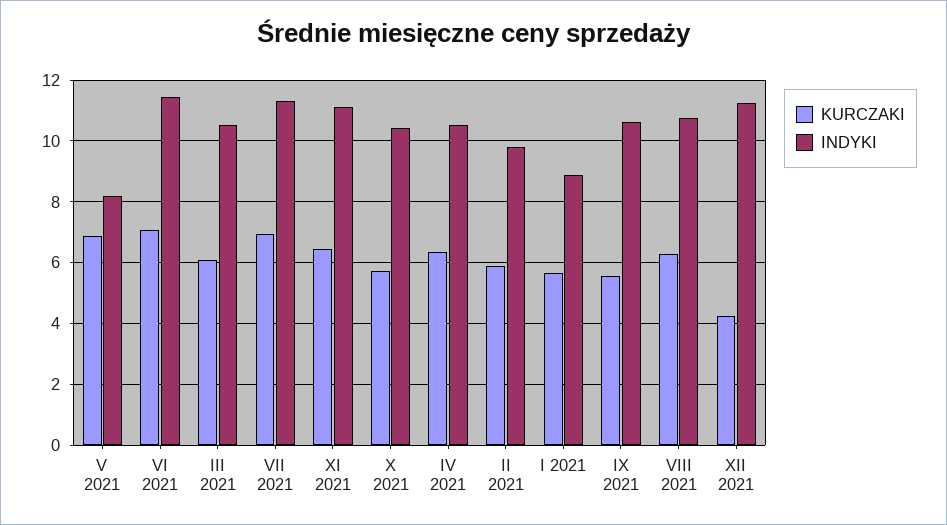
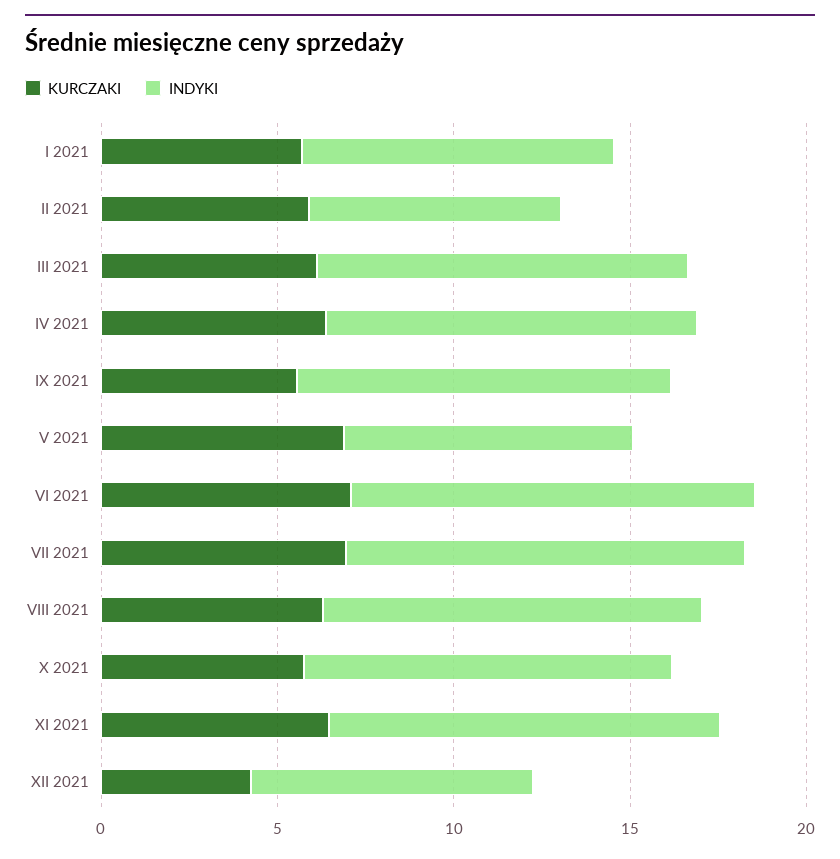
INDYKI, II 2021: 9.8 -> 7
INDYKI, XII 2021: 11.2 -> 8

